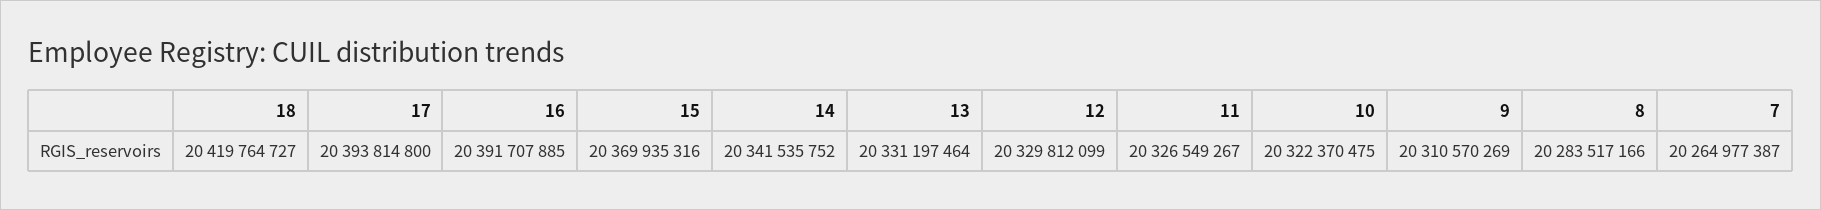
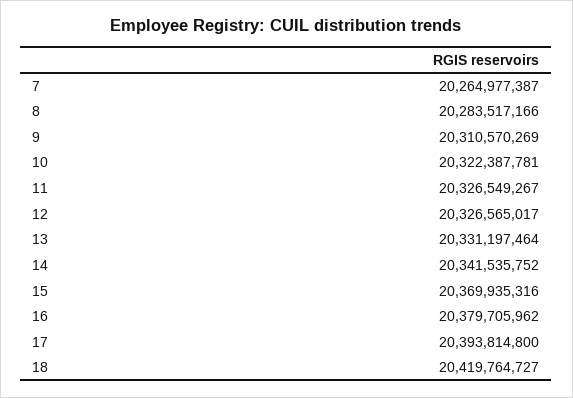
16: 20391707885 -> 20379705962
12: 20329812099 -> 20326565017
10: 20322370475 -> 20322387781

